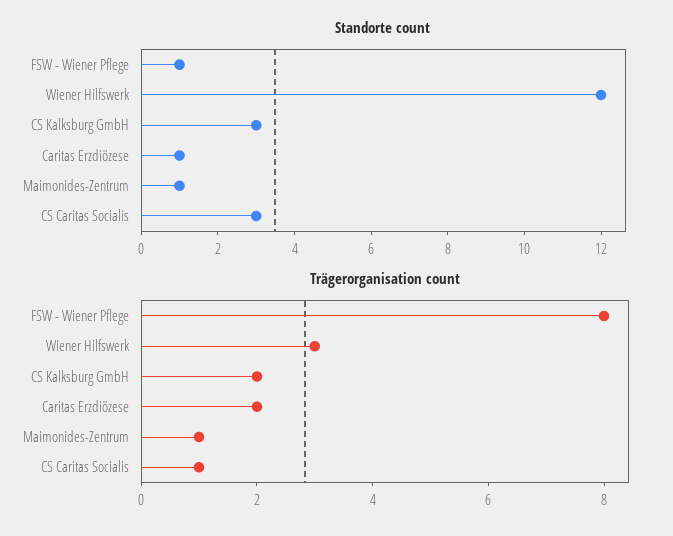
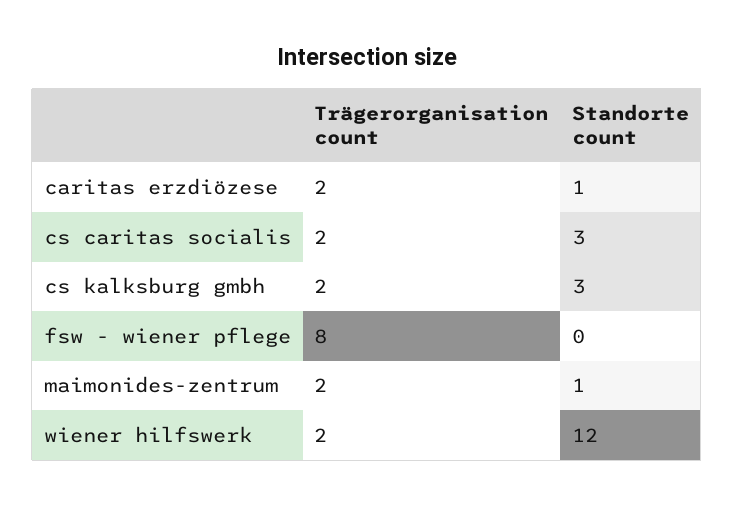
Standorte count, FSW - Wiener Pflege: 1 -> 0
Trägerorganisation count, Wiener Hilfswerk: 3 -> 2
Trägerorganisation count, Maimonides-Zentrum: 1 -> 2
Trägerorganisation count, CS Caritas Socialis: 1 -> 2

